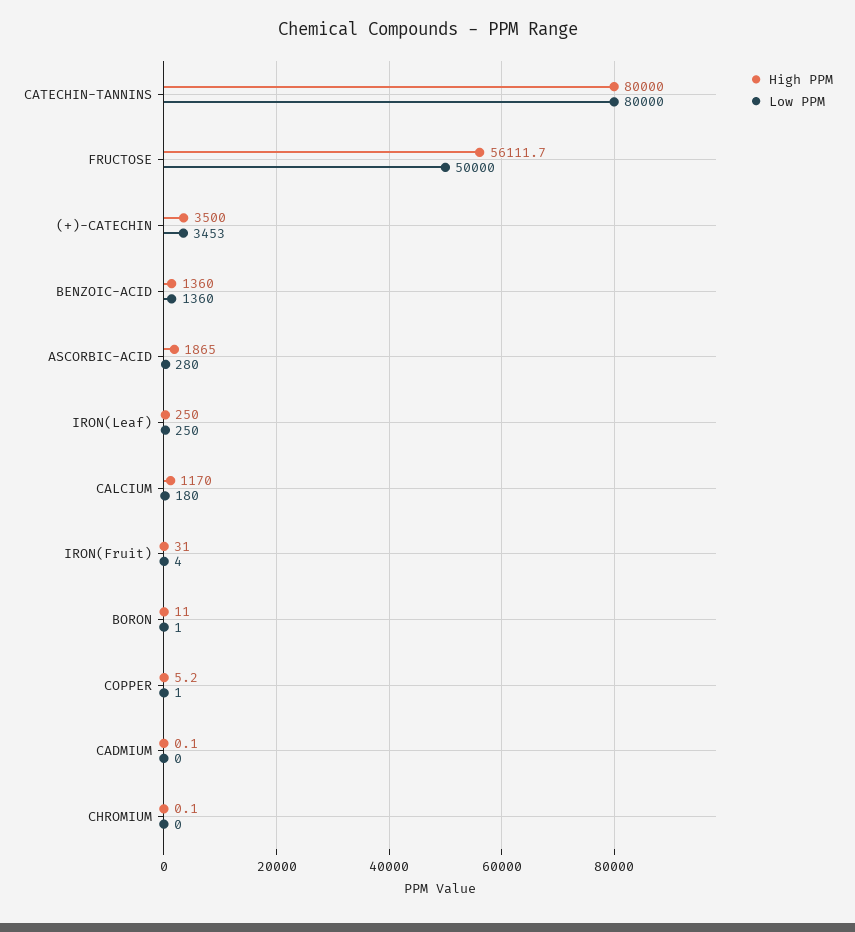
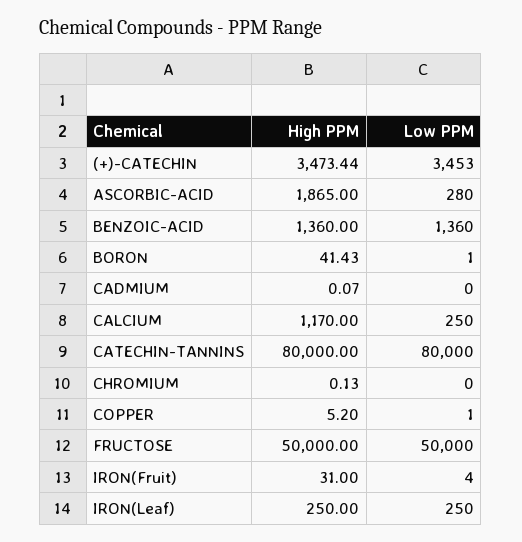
High PPM, FRUCTOSE: 56111.7 -> 50000
High PPM, (+)-CATECHIN: 3500 -> 3473.44
Low PPM, CALCIUM: 180 -> 250
High PPM, BORON: 11 -> 41.43

